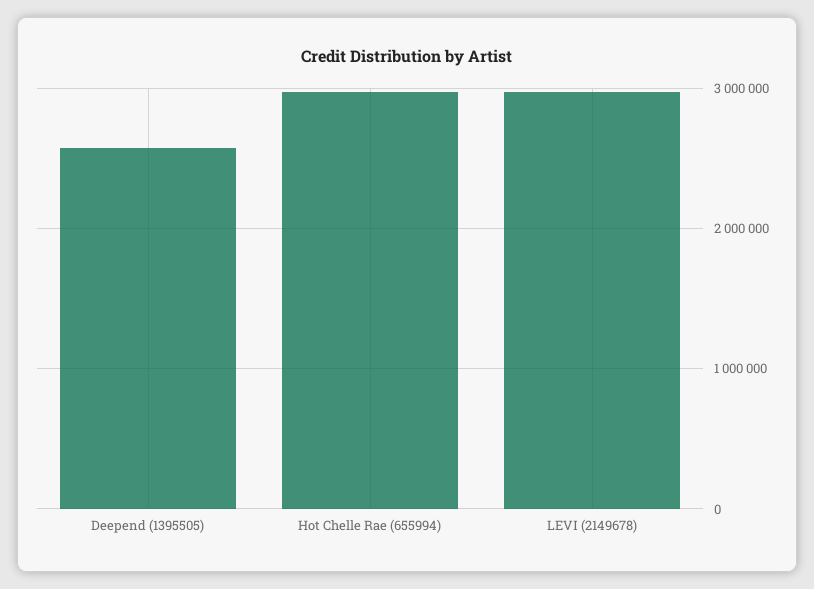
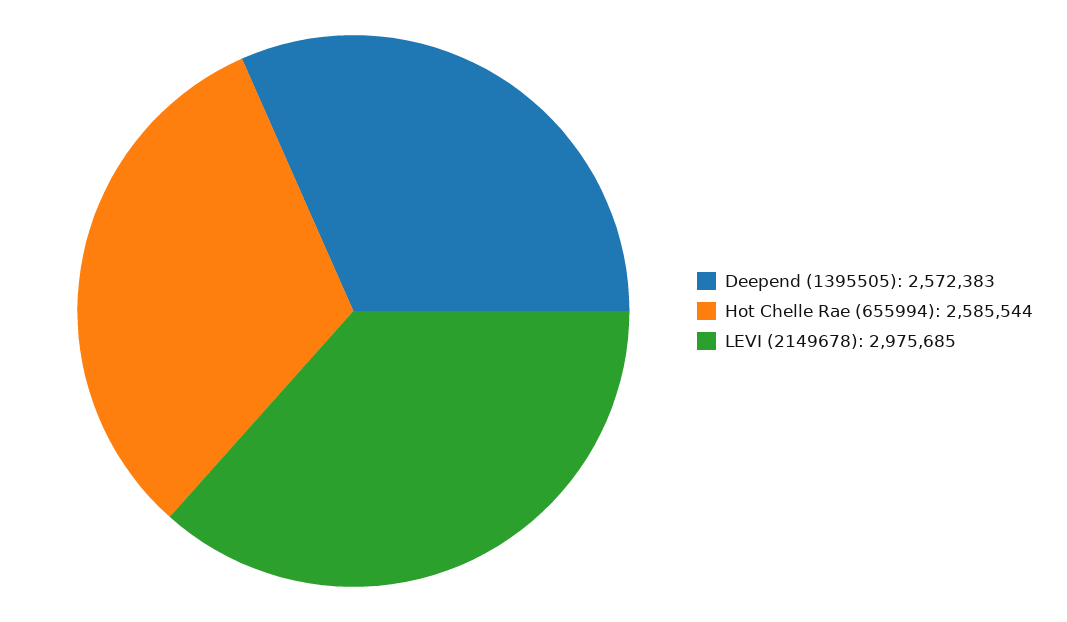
Hot Chelle Rae (655994): 3000000 -> 2585544

